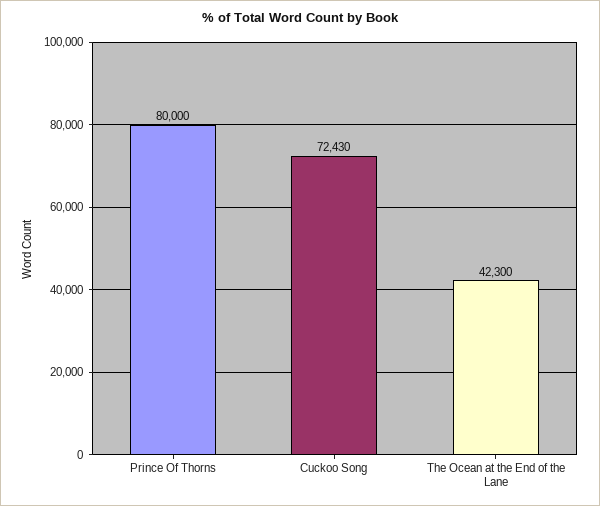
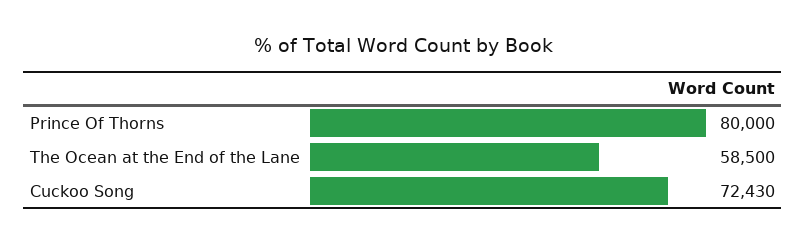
The Ocean at the End of the Lane: 42300 -> 58500

